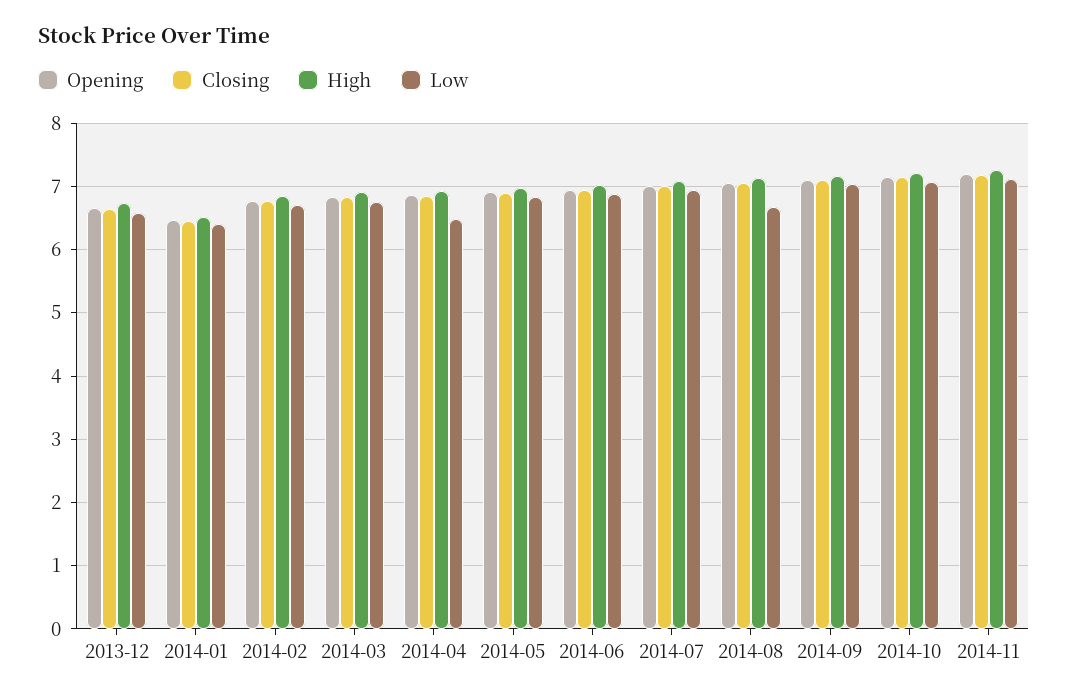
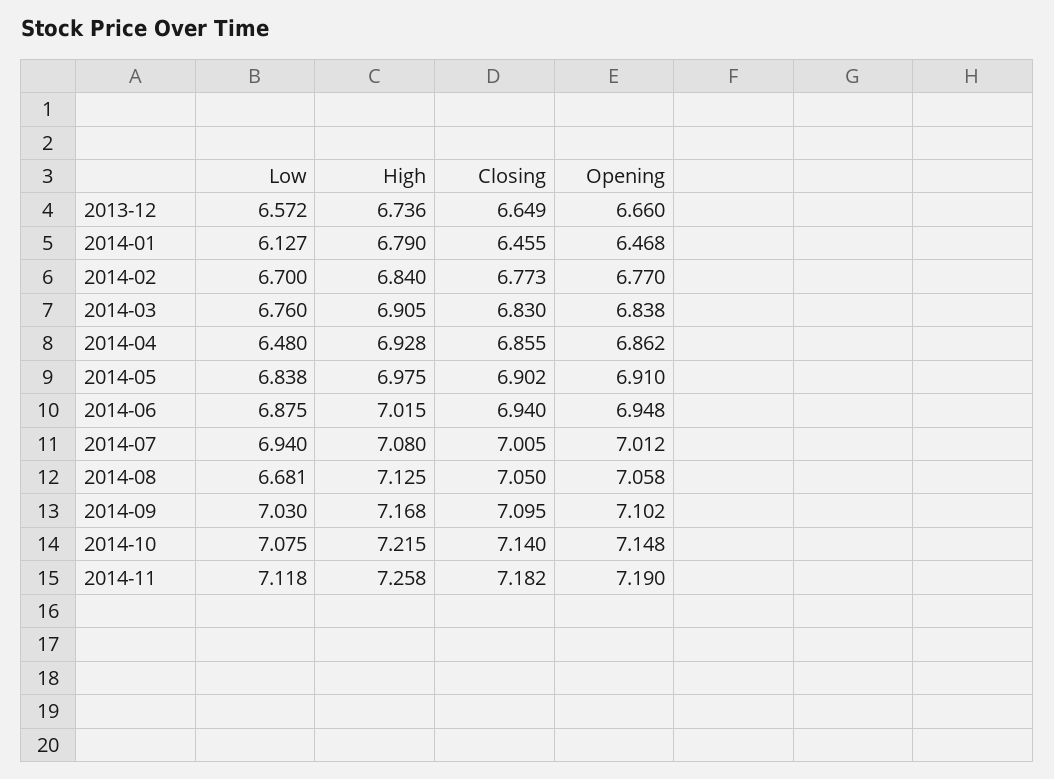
High, 2014-01: 6.5 -> 6.79
Low, 2014-01: 6.4 -> 6.127

